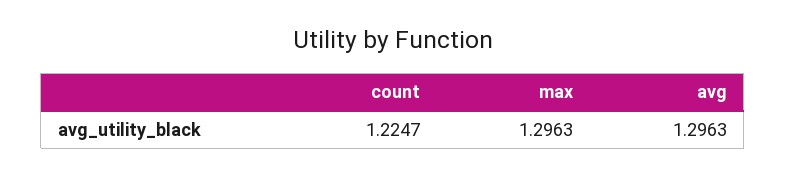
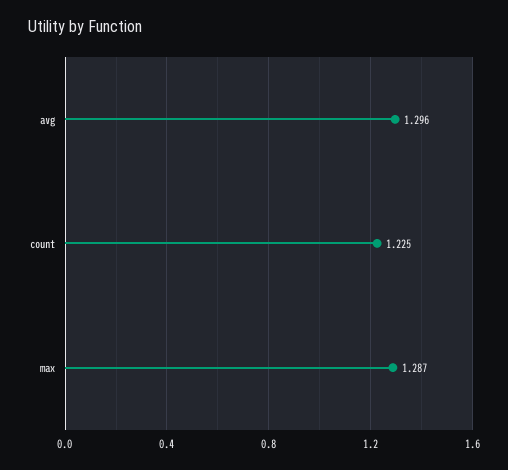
max: 1.2963 -> 1.287

